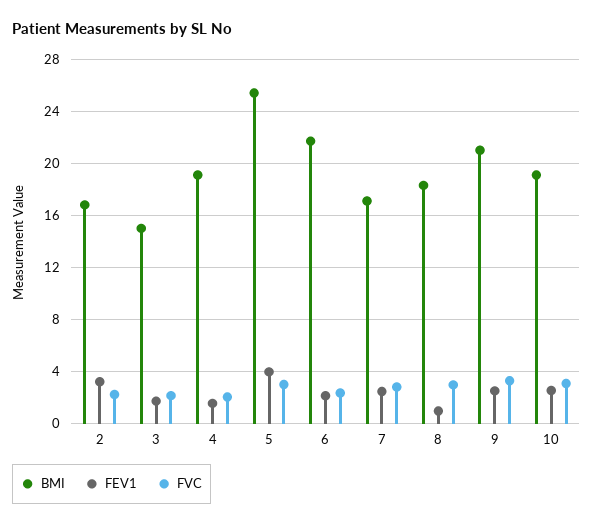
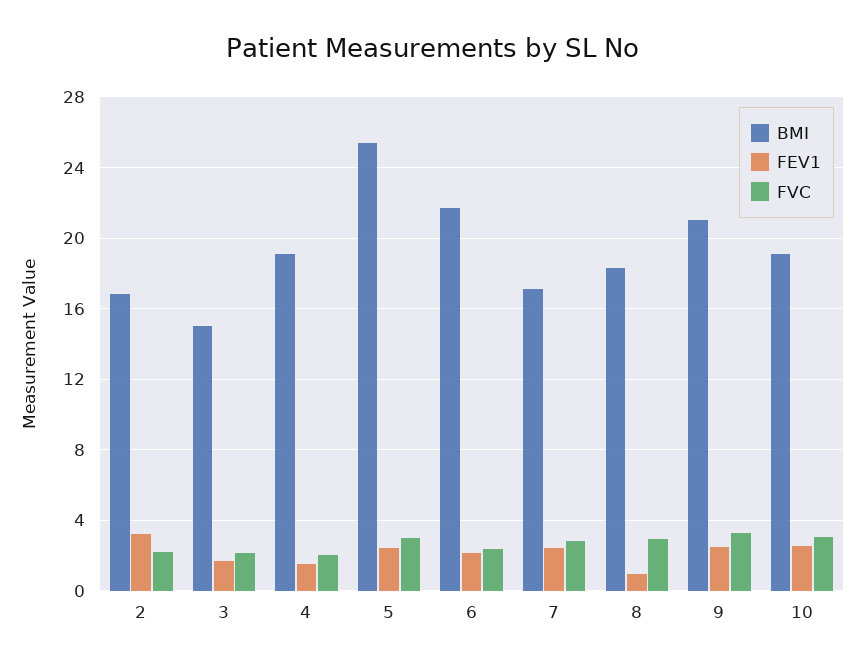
FEV1, 5: 4 -> 2.5

